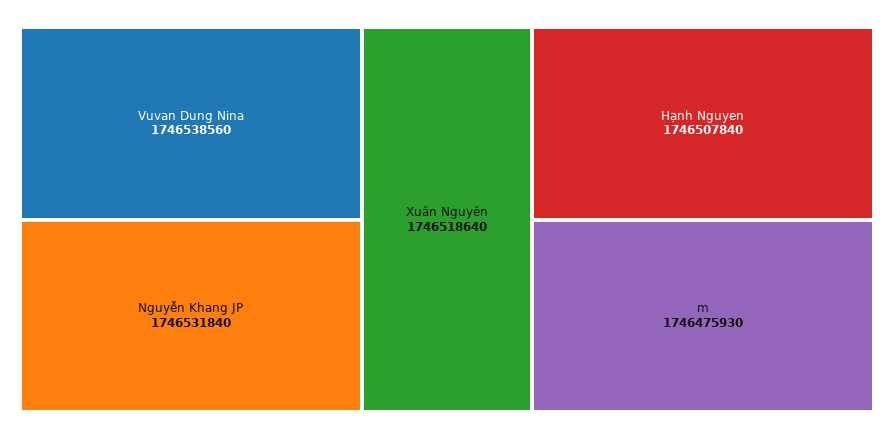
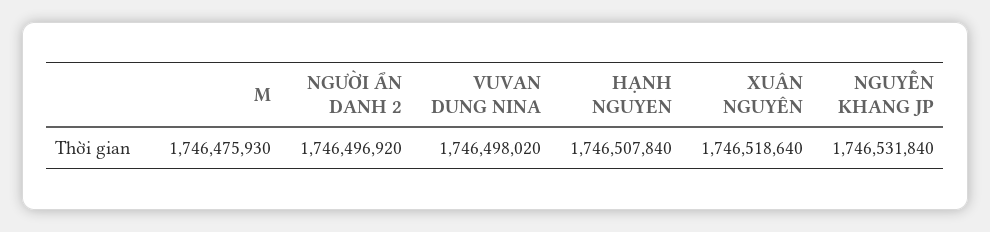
Vuvan Dung Nina: 1746538560 -> 1746498020
NGƯỜI ẨN DANH 2: none -> 1746496920

